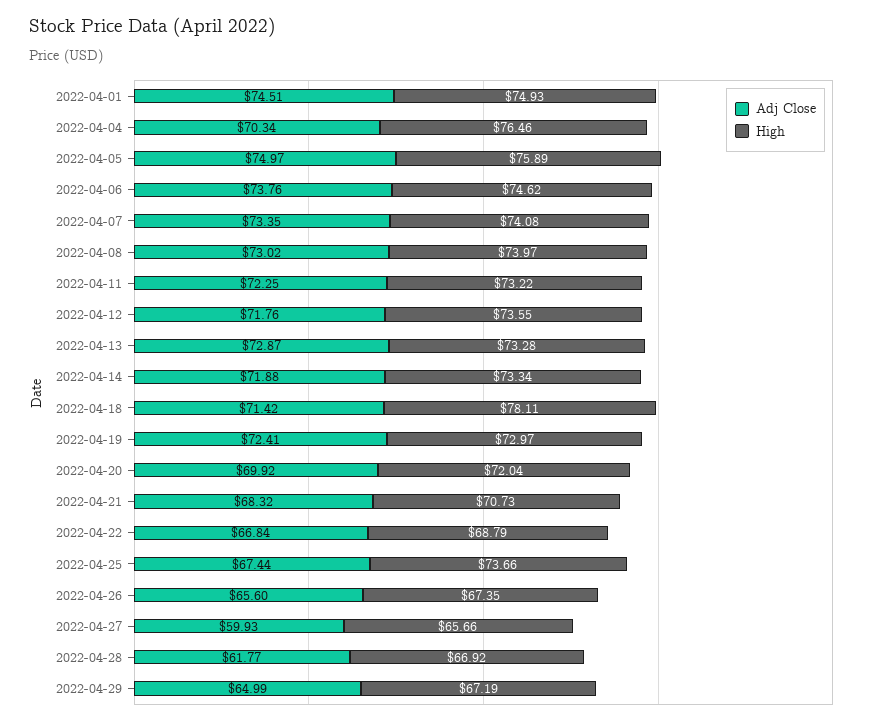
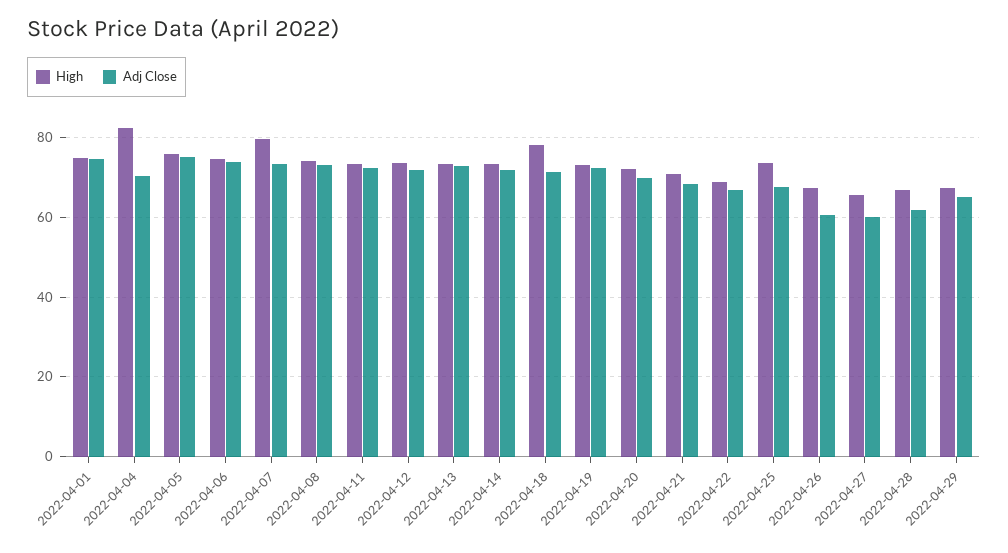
High, 2022-04-04: 76.46 -> 82
High, 2022-04-07: 74.08 -> 80
Adj Close, 2022-04-26: 65.6 -> 60

